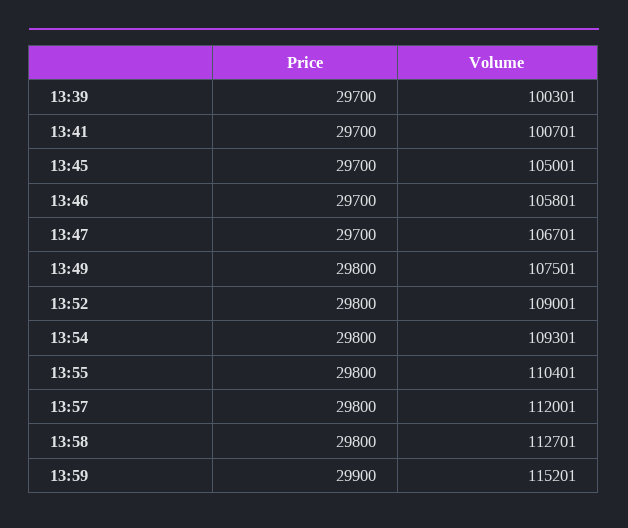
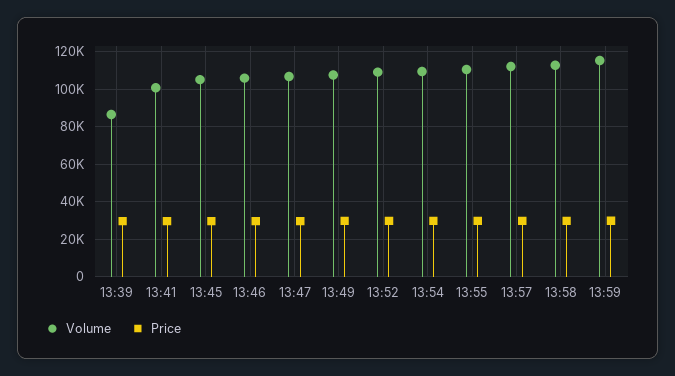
Volume, 13:39: 100301 -> 85000

